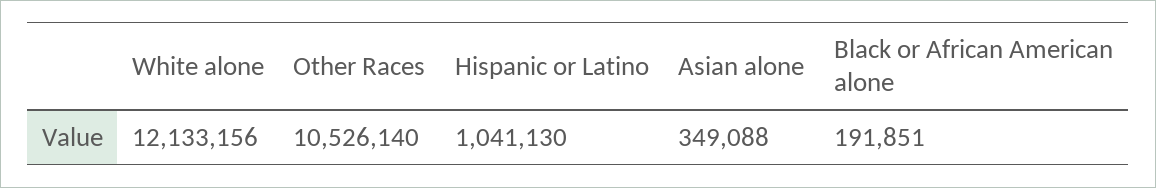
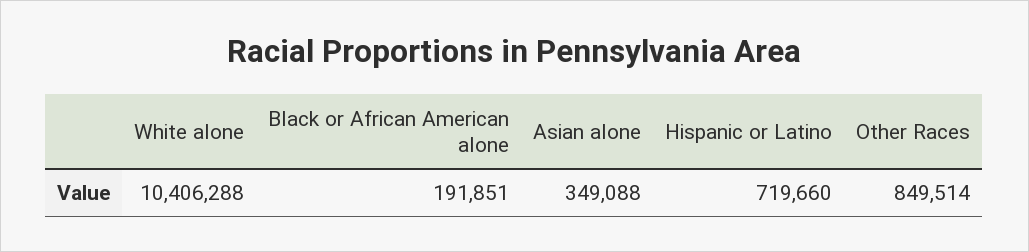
White alone: 12133156 -> 10406288
Other Races: 10526140 -> 849514
Hispanic or Latino: 1041130 -> 719660

